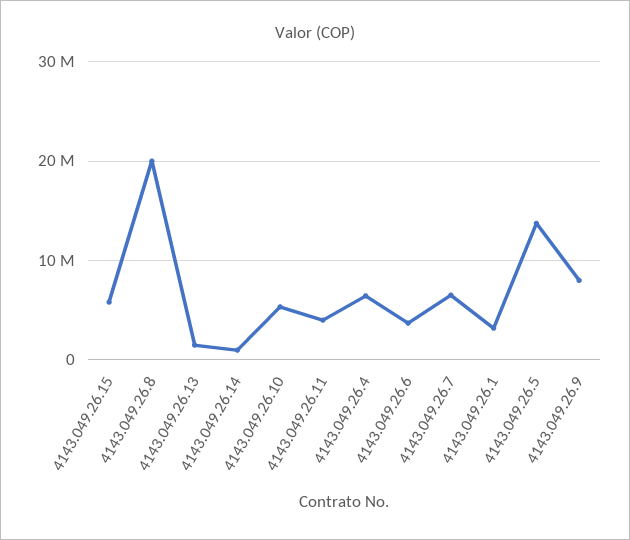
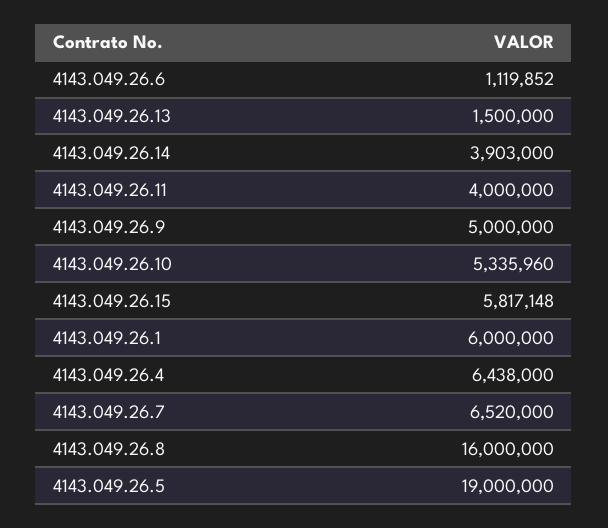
4143.049.26.8: 20000000 -> 16000000
4143.049.26.14: 1000000 -> 3903000
4143.049.26.6: 4000000 -> 1119852
4143.049.26.1: 3000000 -> 6000000
4143.049.26.5: 14000000 -> 19000000
4143.049.26.9: 8000000 -> 5000000

